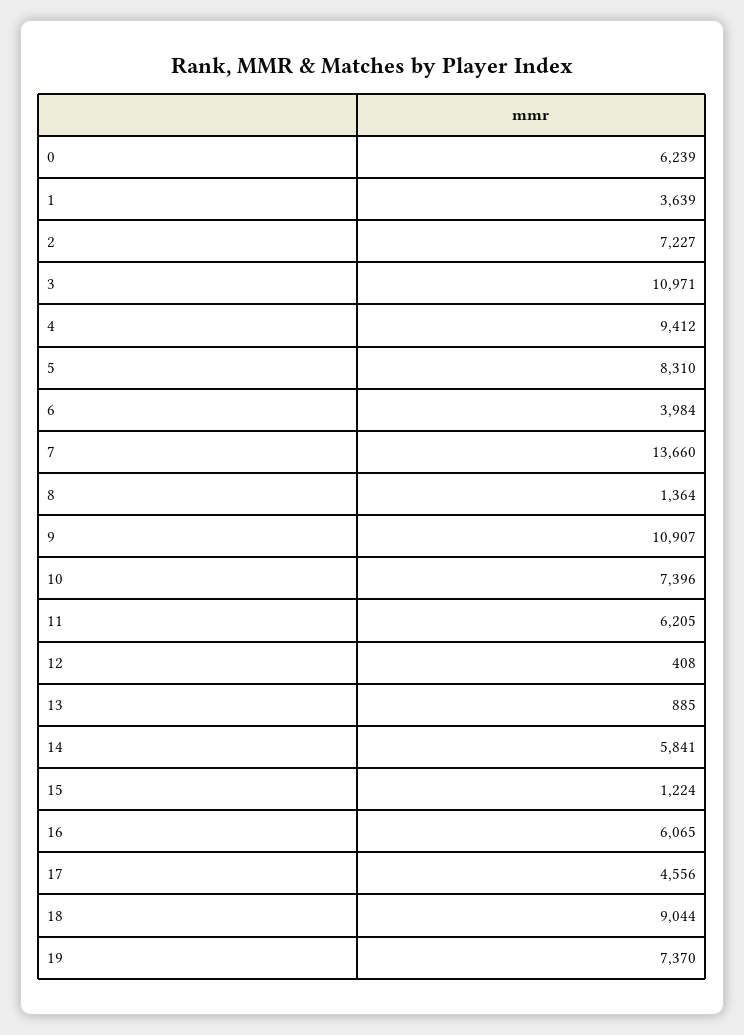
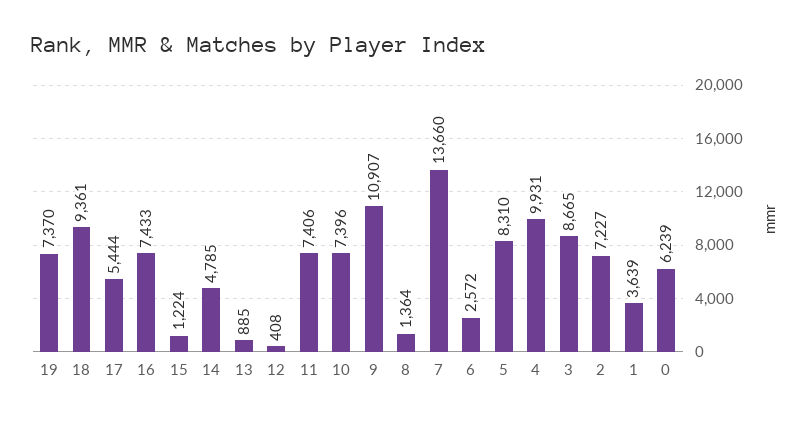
3: 10971 -> 8665
4: 9412 -> 9931
6: 3984 -> 2572
11: 6205 -> 7406
14: 5841 -> 4785
16: 6065 -> 7433
17: 4556 -> 5444
18: 9044 -> 9361

